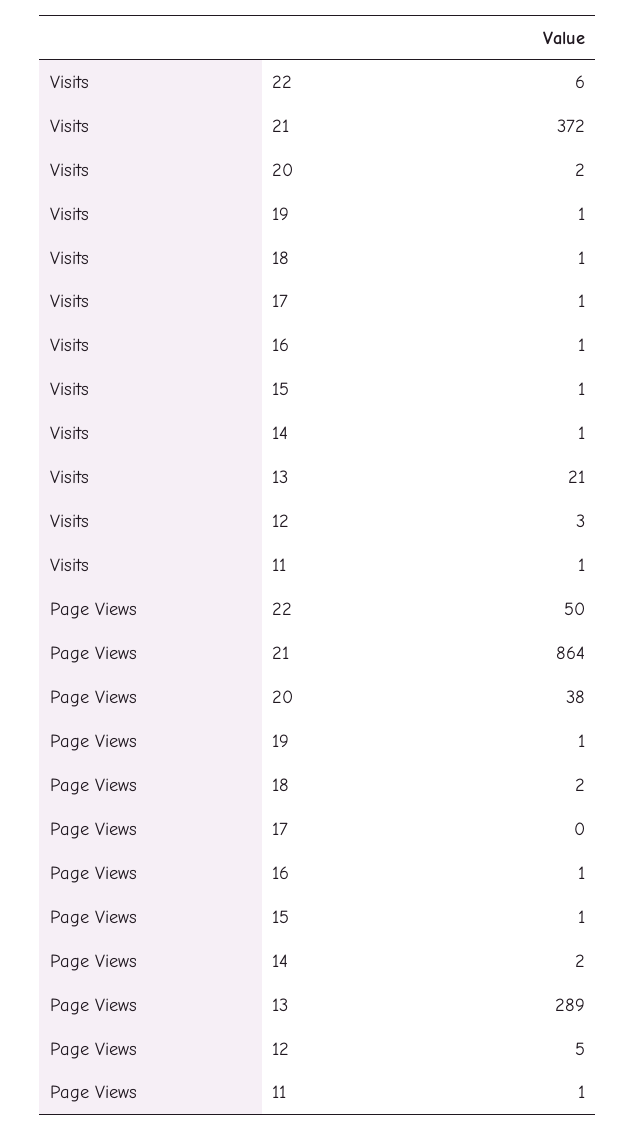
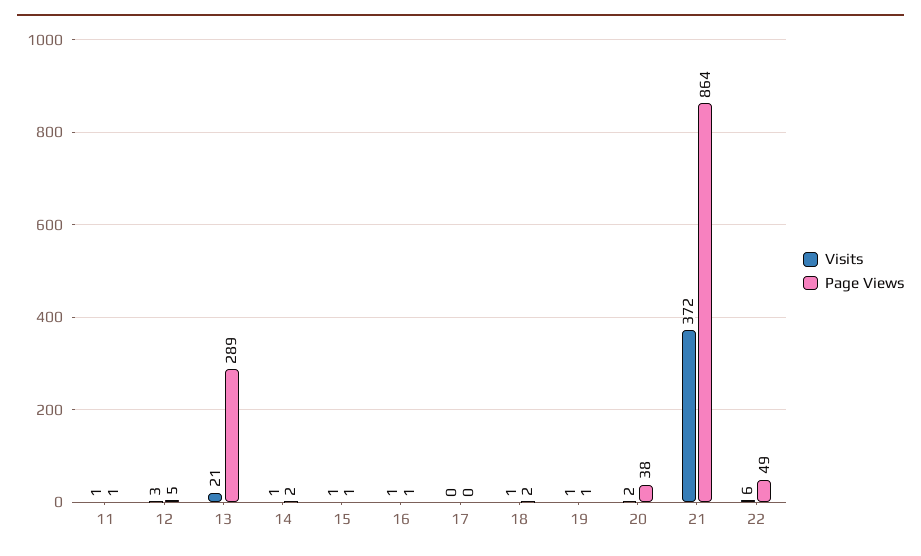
Visits, 17: 1 -> 0
Page Views, 22: 50 -> 49

